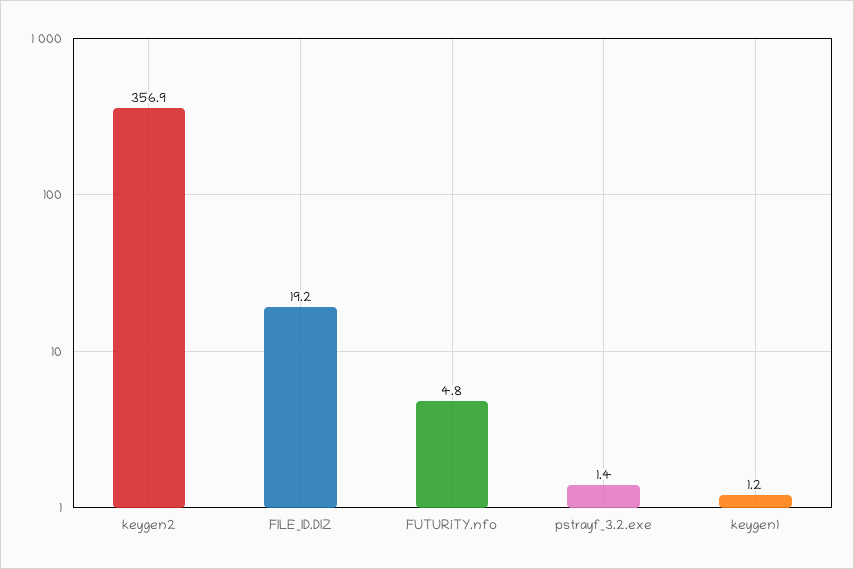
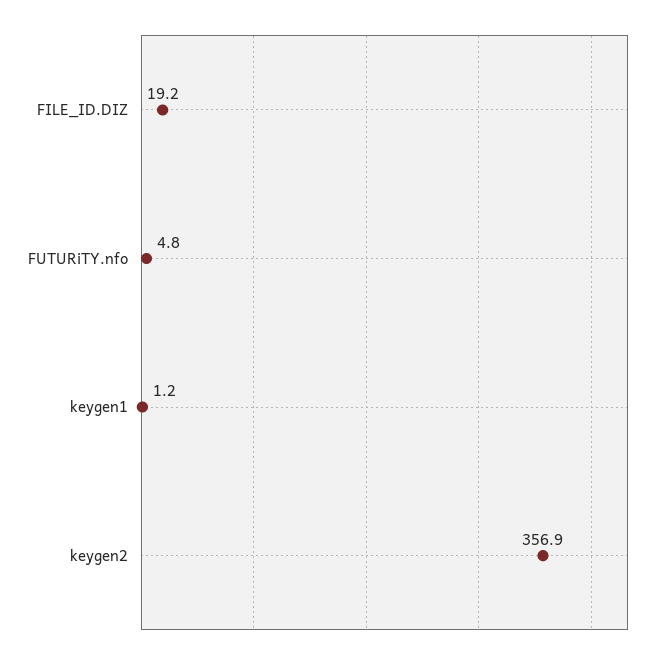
pstrayf_3.2.exe: 1.4 -> none

